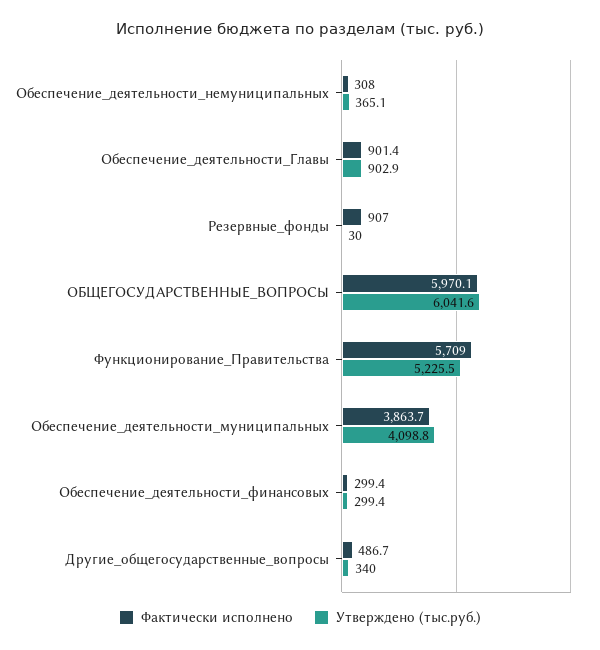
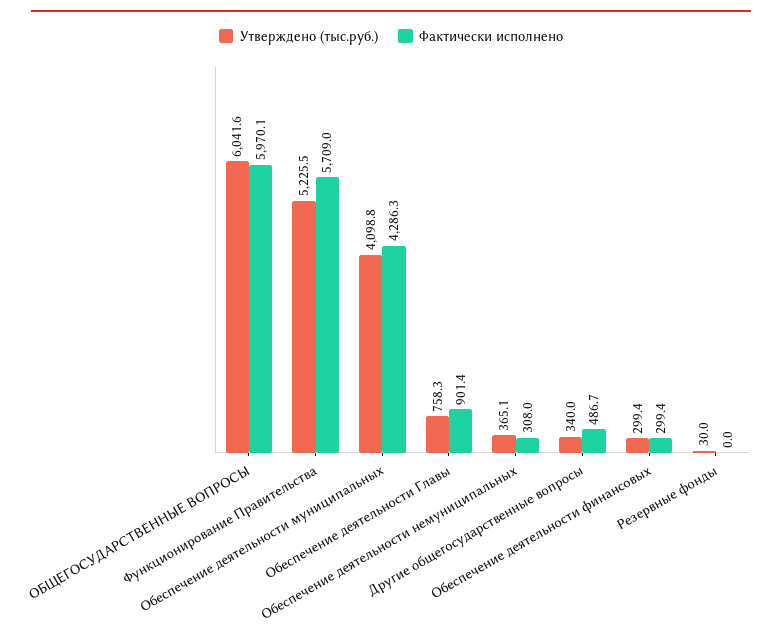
Утверждено (тыс.руб.), Обеспечение_деятельности_Главы: 902.9 -> 758.3
Фактически исполнено, Резервные_фонды: 907 -> 0
Фактически исполнено, Обеспечение_деятельности_муниципальных: 3863.7 -> 4286.3

